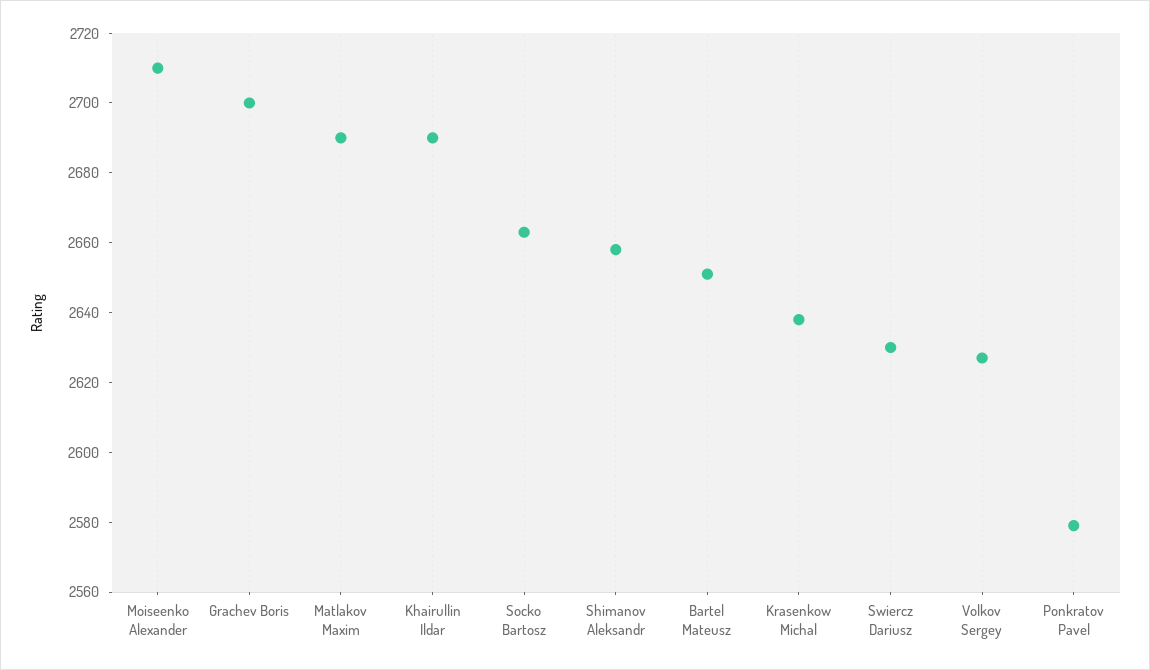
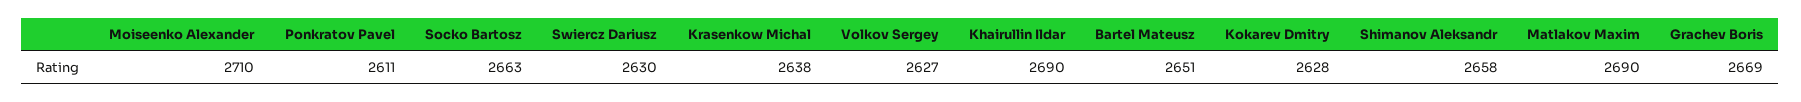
Grachev Boris: 2700 -> 2669
Ponkratov Pavel: 2580 -> 2611
Kokarev Dmitry: none -> 2628

